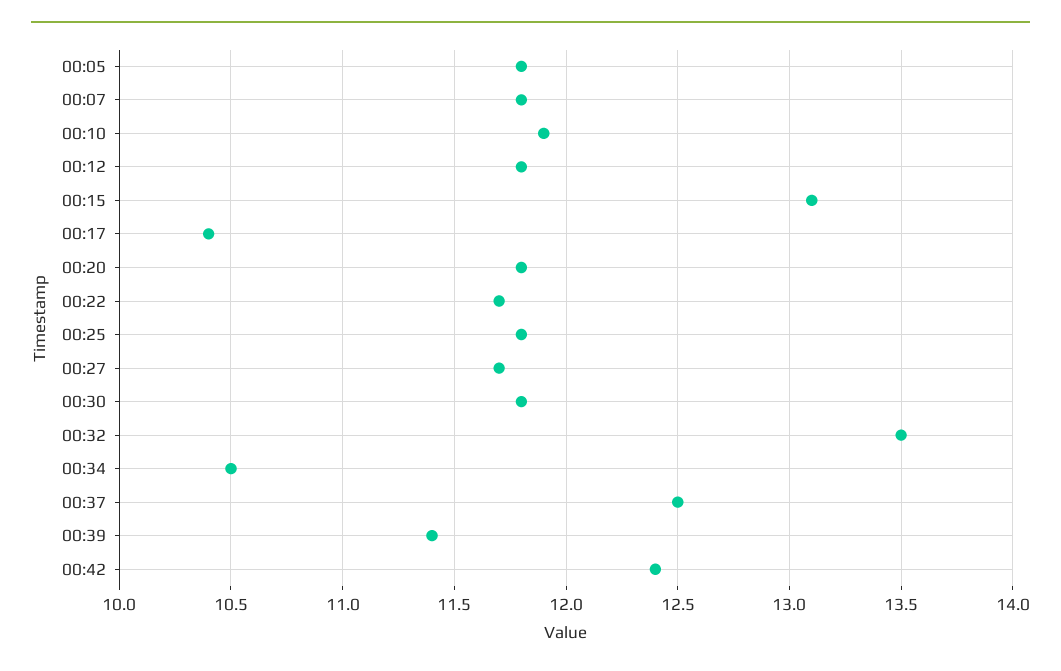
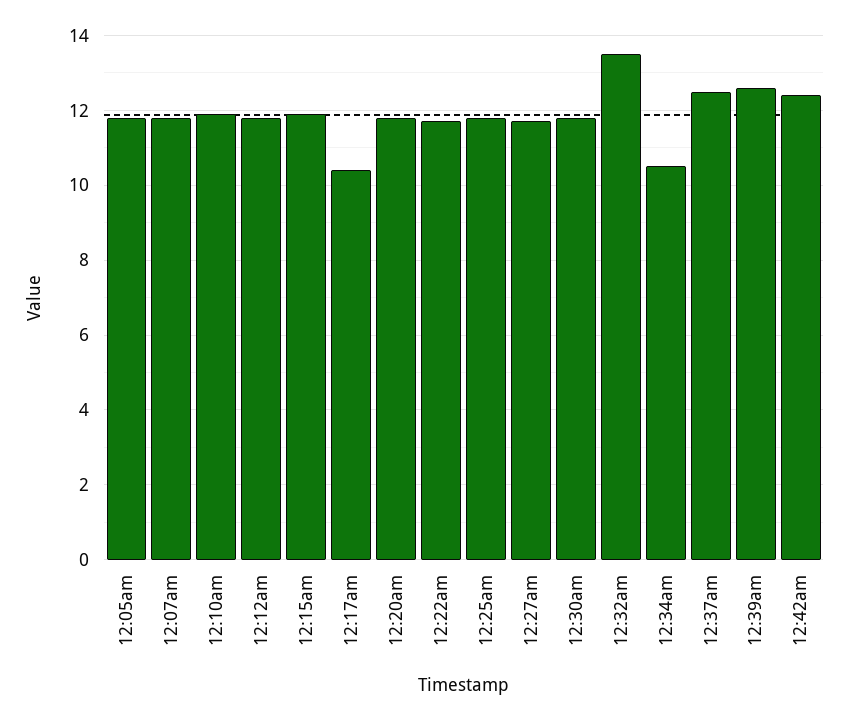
00:15: 13.1 -> 12
00:39: 11.4 -> 12.5

